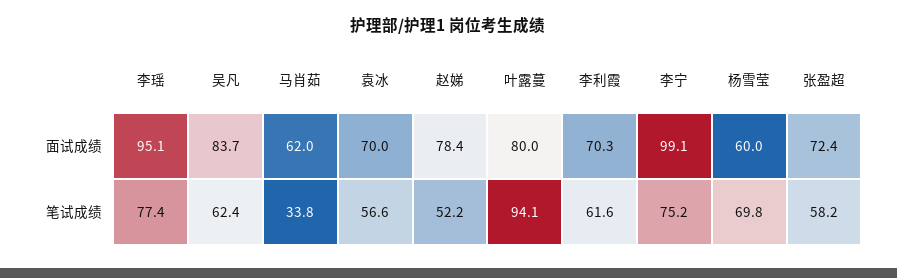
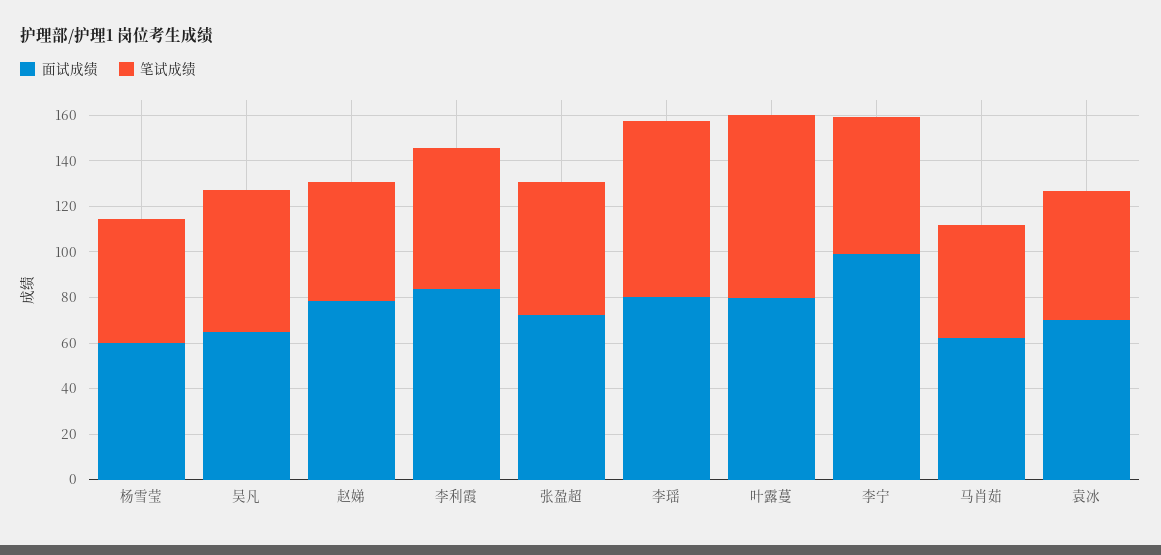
面试成绩, 李瑶: 95.1 -> 80
面试成绩, 吴凡: 83.7 -> 65
面试成绩, 李利霞: 70.3 -> 85
笔试成绩, 马肖茹: 33.8 -> 50
笔试成绩, 叶露蔓: 94.1 -> 80
笔试成绩, 李宁: 75.2 -> 60
笔试成绩, 杨雪莹: 69.8 -> 55

